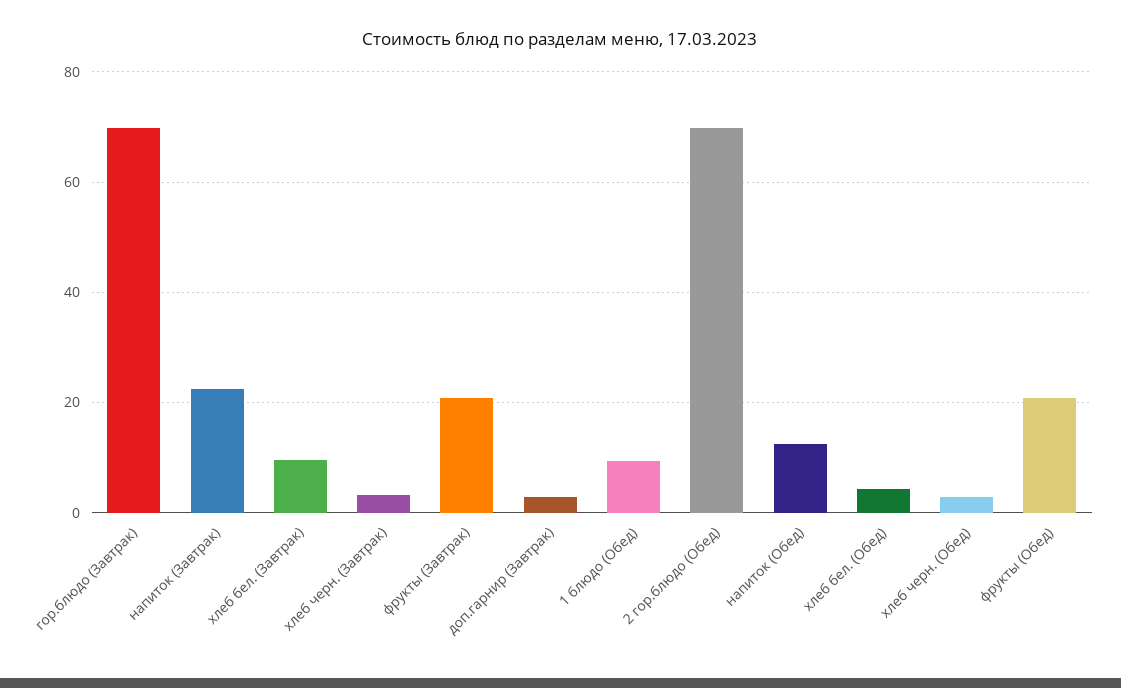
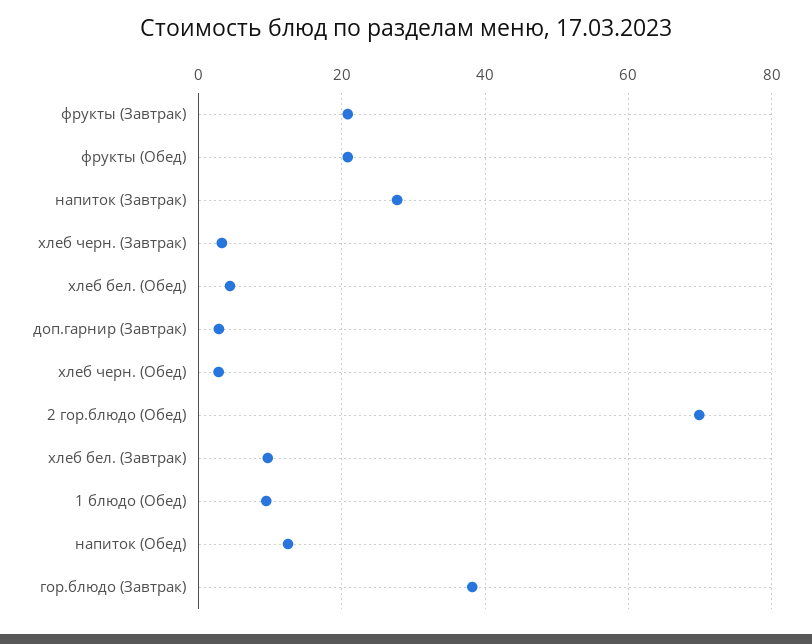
гор.блюдо (Завтрак): 70 -> 38
напиток (Завтрак): 22 -> 28

